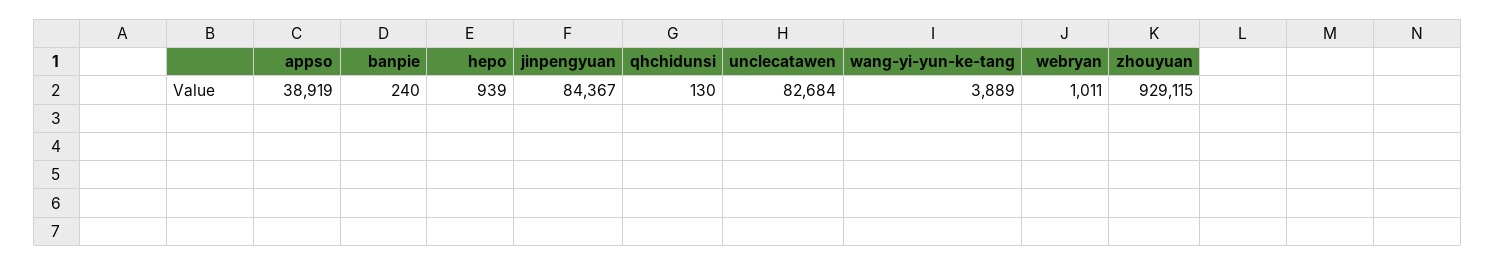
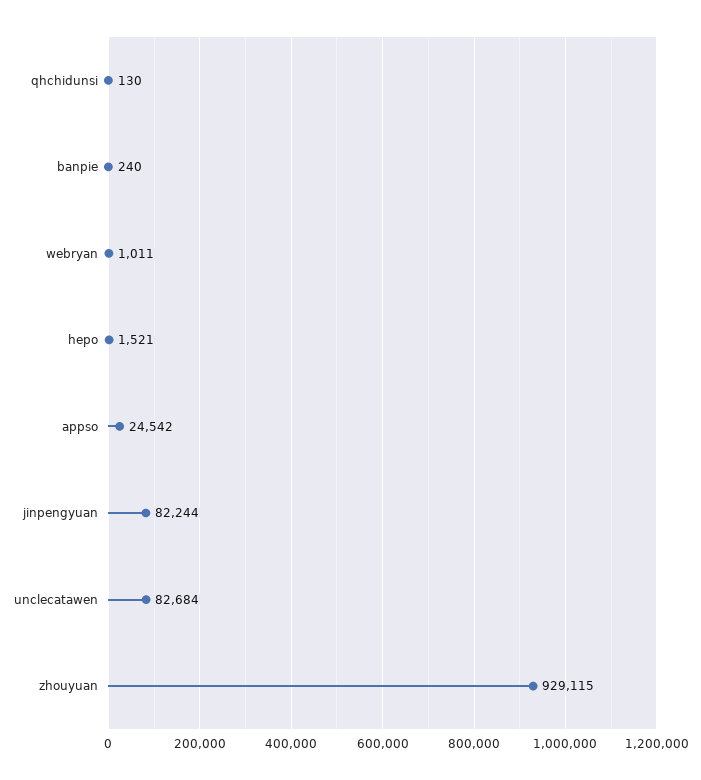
appso: 38919 -> 24542
hepo: 939 -> 1521
jinpengyuan: 84367 -> 82244
wang-yi-yun-ke-tang: 3889 -> none

